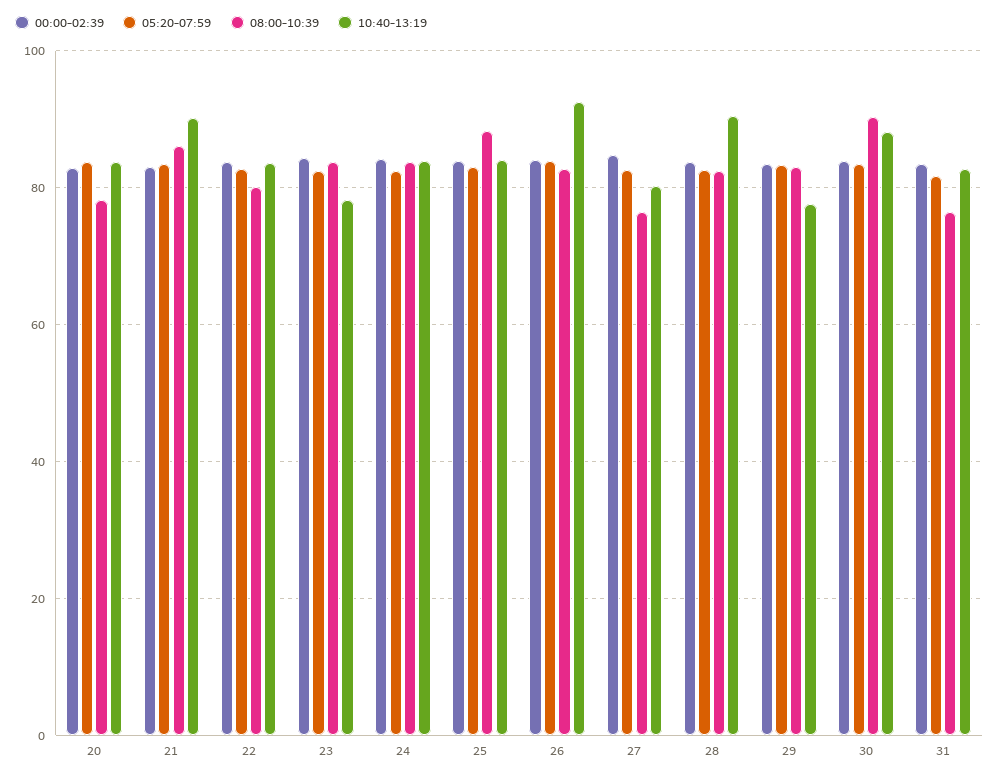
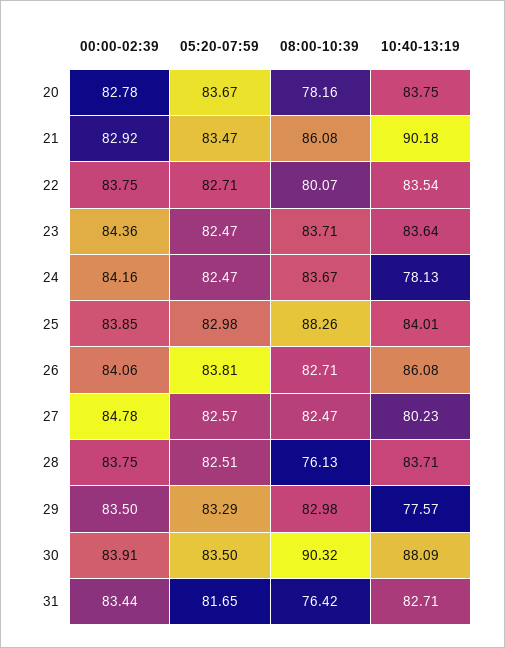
10:40-13:19, 23: 78 -> 83.64
10:40-13:19, 24: 84 -> 78.13
10:40-13:19, 26: 92 -> 86.08
08:00-10:39, 27: 76 -> 82.47
08:00-10:39, 28: 82 -> 76.13
10:40-13:19, 28: 90 -> 83.71

